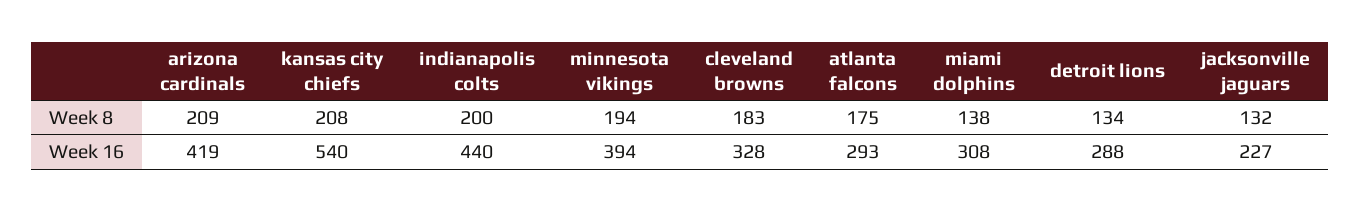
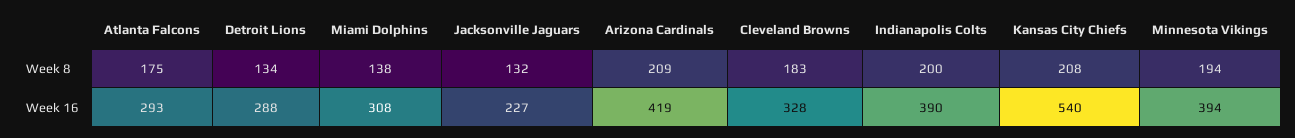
indianapolis colts, Week 16: 440 -> 390

